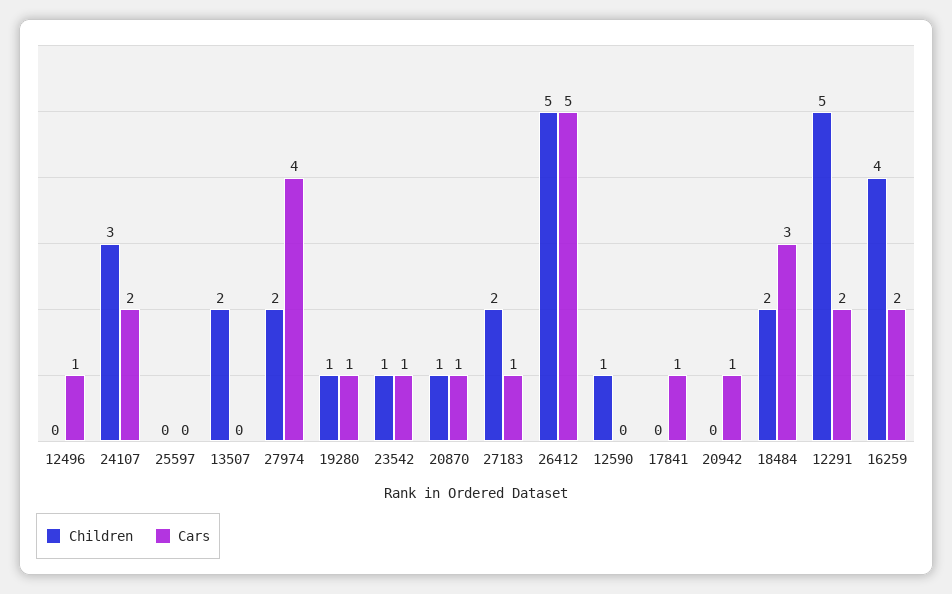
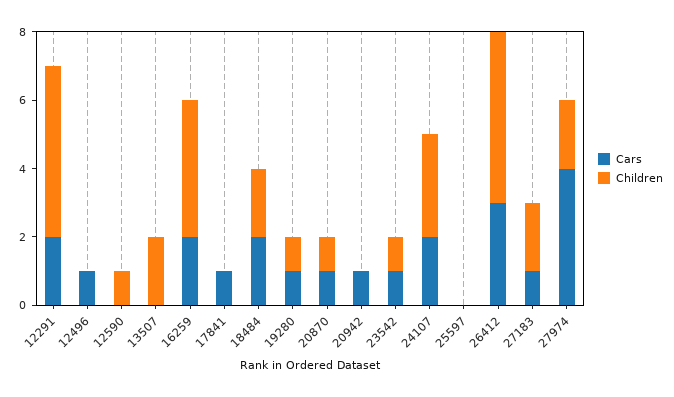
Cars, 26412: 5 -> 3
Cars, 18484: 3 -> 2

